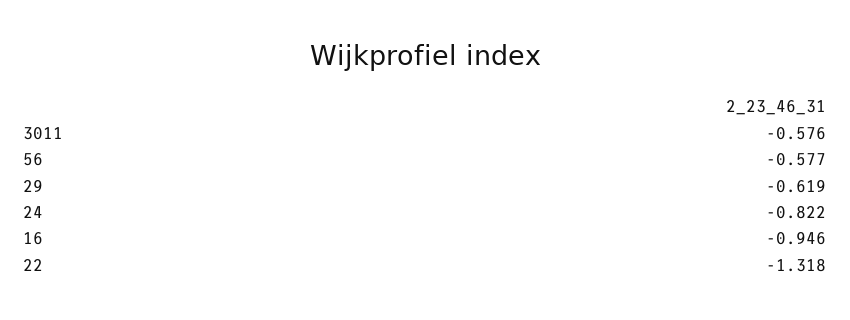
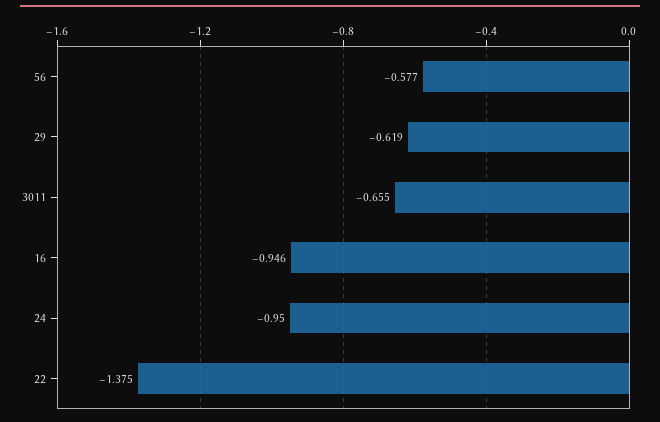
3011: -0.576 -> -0.655
24: -0.822 -> -0.95
22: -1.318 -> -1.375

